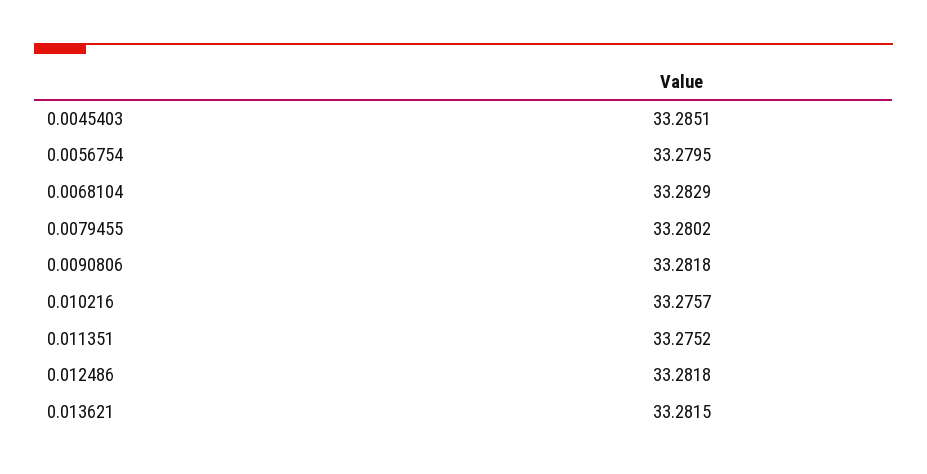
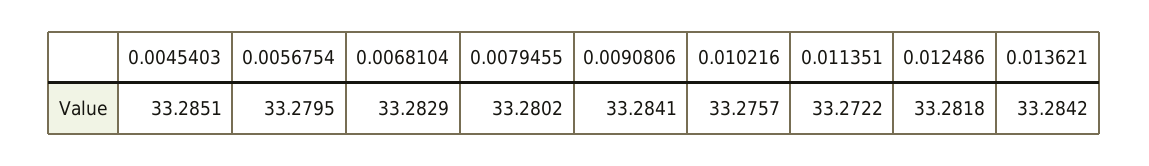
0.0090806: 33.2818 -> 33.2841
0.011351: 33.2752 -> 33.2722
0.013621: 33.2815 -> 33.2842

